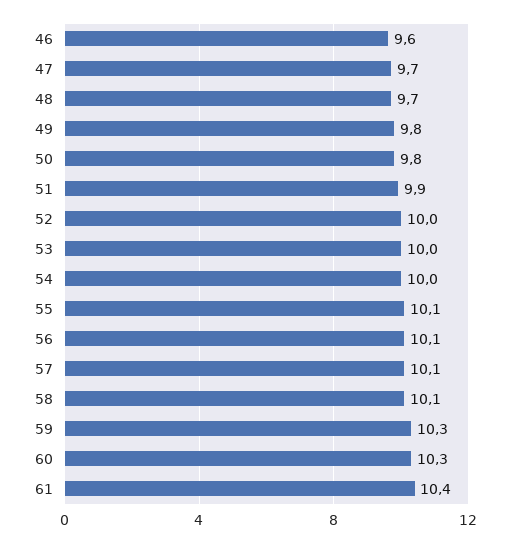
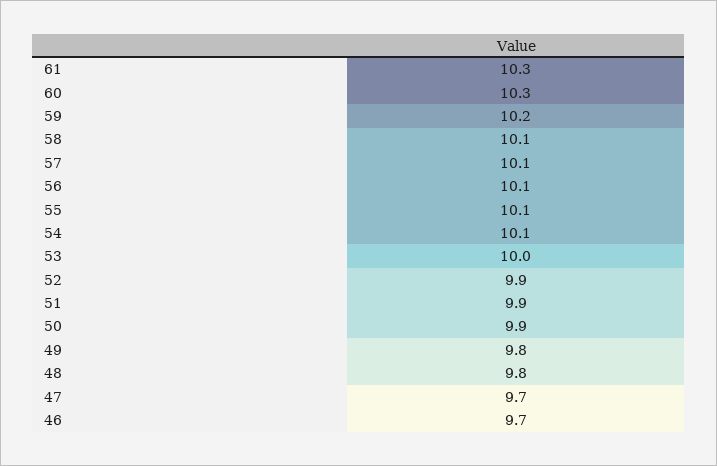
46: 9.6 -> 9.7
48: 9.7 -> 9.8
50: 9.8 -> 9.9
52: 10 -> 9.9
54: 10 -> 10.1
59: 10.3 -> 10.2
61: 10.4 -> 10.3

